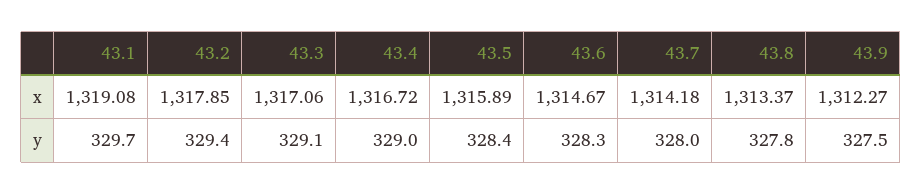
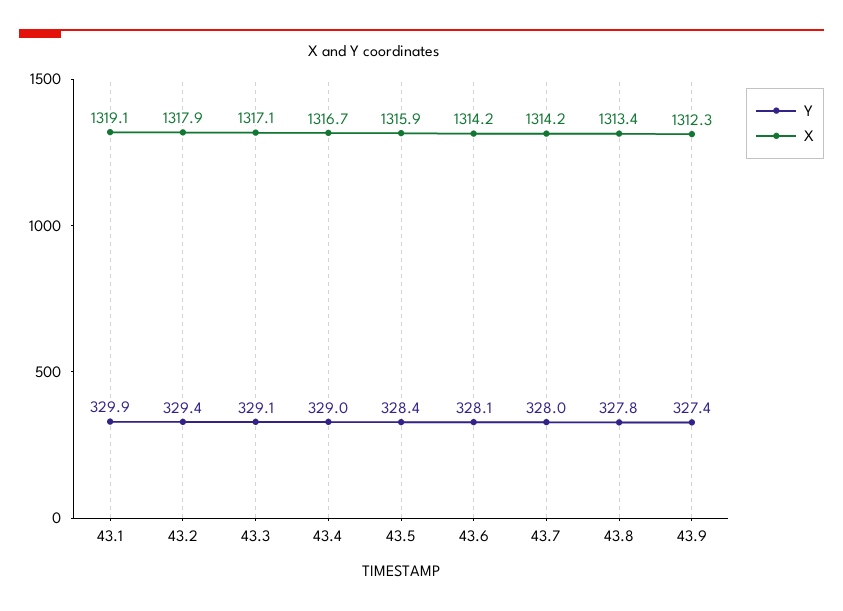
x, 43.6: 1314.67 -> 1314.2
y, 43.1: 329.7 -> 329.9
y, 43.6: 328.3 -> 328.1
y, 43.9: 327.5 -> 327.4

